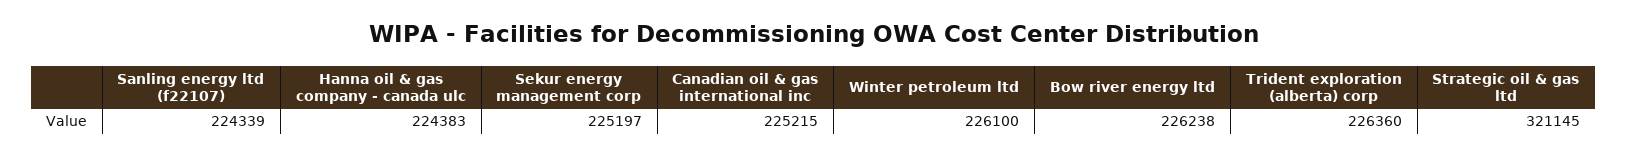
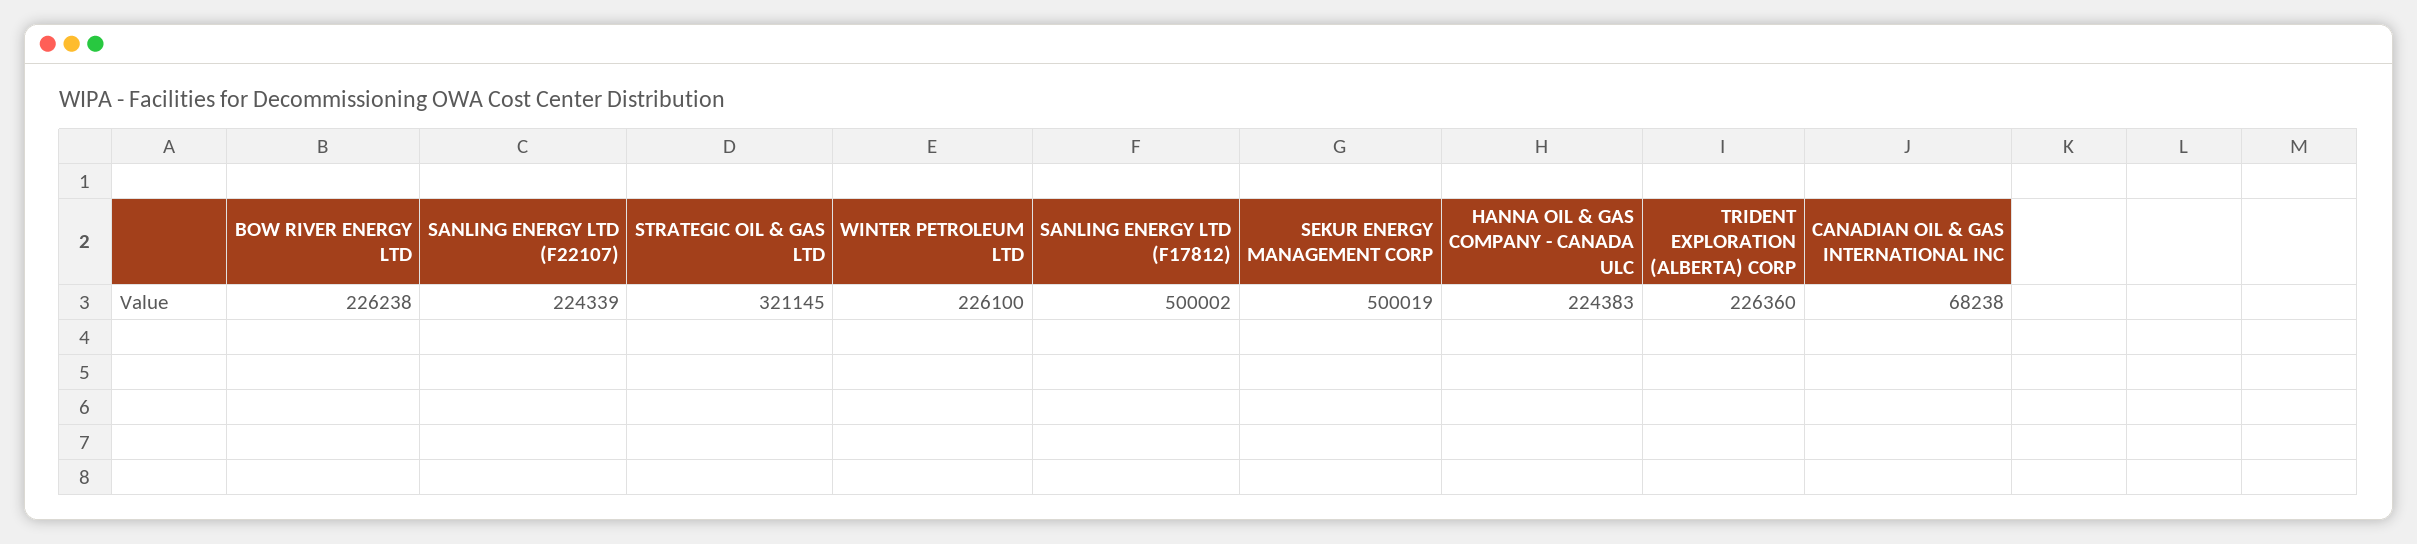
Sekur energy management corp: 225197 -> 500019
Canadian oil & gas international inc: 225215 -> 68238
SANLING ENERGY LTD (F17812): none -> 500002

